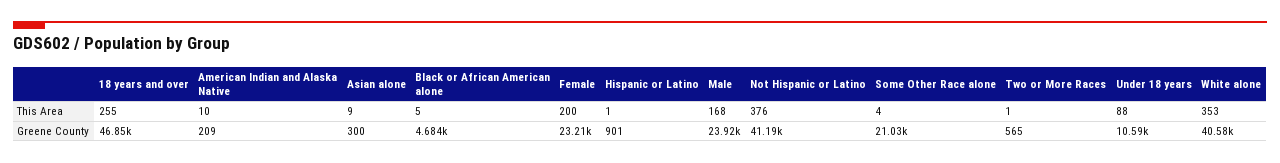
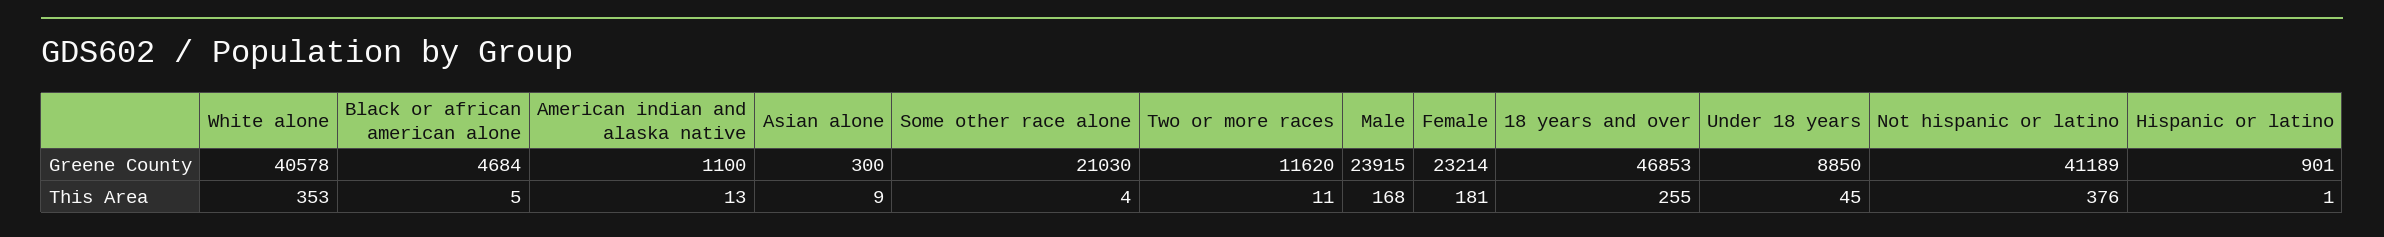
American Indian and Alaska Native, This Area: 10 -> 13
Female, This Area: 200 -> 181
Two or More Races, This Area: 1 -> 11
Under 18 years, This Area: 88 -> 45
American Indian and Alaska Native, Greene County: 209 -> 1100
Two or More Races, Greene County: 565 -> 11620
Under 18 years, Greene County: 10590 -> 8850

